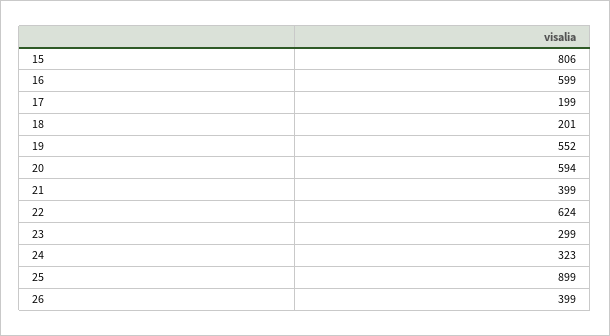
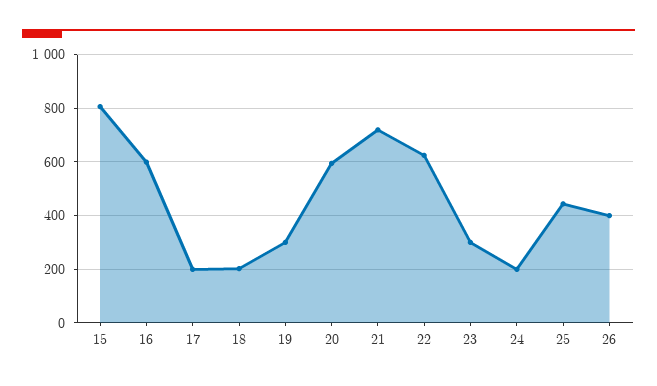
19: 552 -> 300
21: 399 -> 725
24: 323 -> 200
25: 899 -> 450

